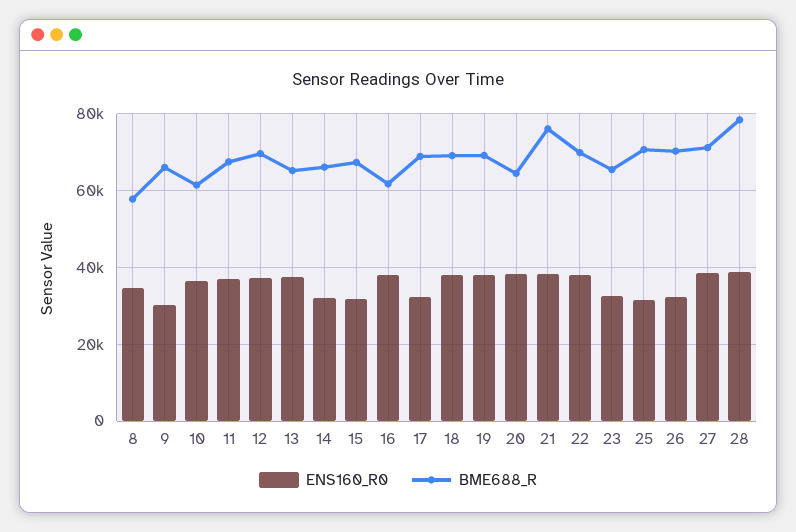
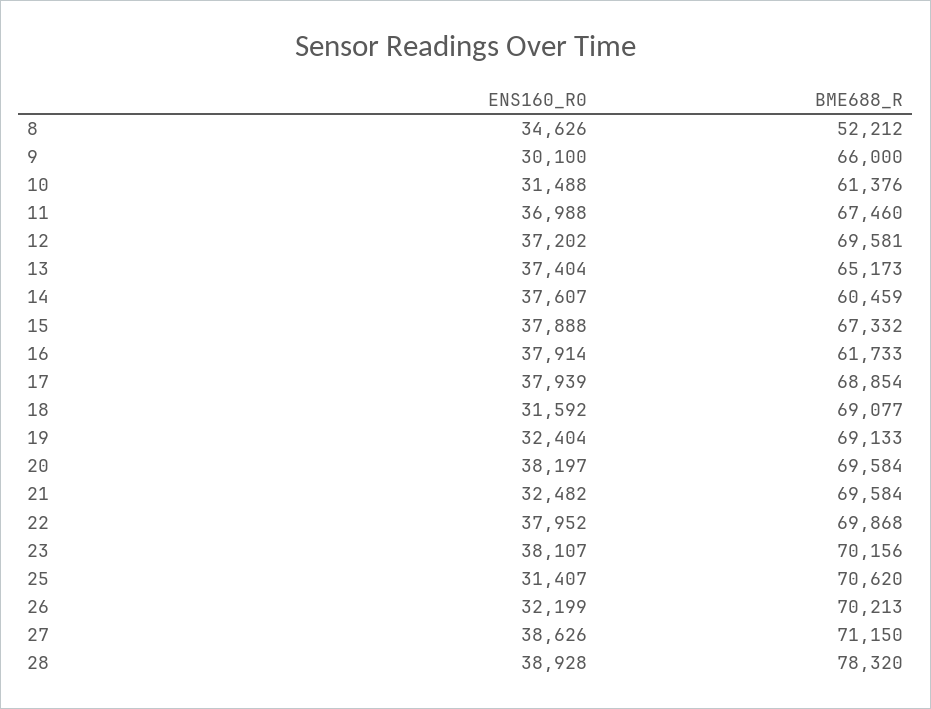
BME688_R, 8: 58000 -> 52212
ENS160_R0, 10: 36000 -> 31488
ENS160_R0, 14: 32000 -> 37607
BME688_R, 14: 66000 -> 60459
ENS160_R0, 15: 32000 -> 37888
ENS160_R0, 17: 32000 -> 37939
ENS160_R0, 18: 38000 -> 31592
ENS160_R0, 19: 38000 -> 32404
BME688_R, 20: 64000 -> 69584
ENS160_R0, 21: 38000 -> 32482
BME688_R, 21: 76000 -> 69584
ENS160_R0, 23: 32000 -> 38107
BME688_R, 23: 66000 -> 70156

